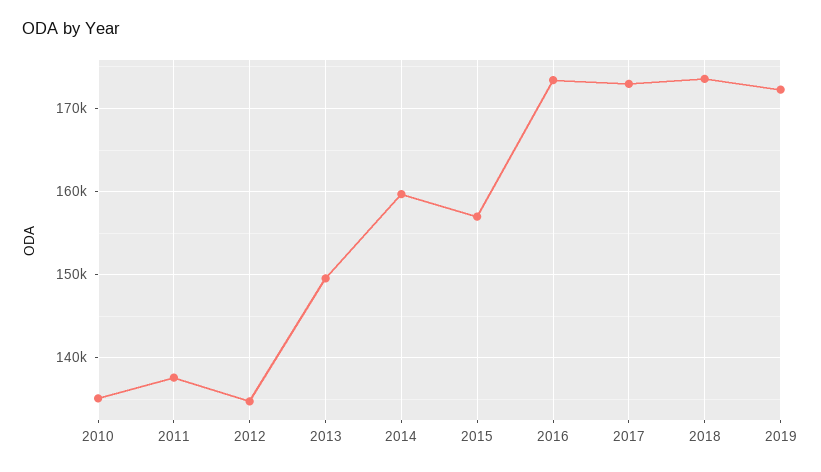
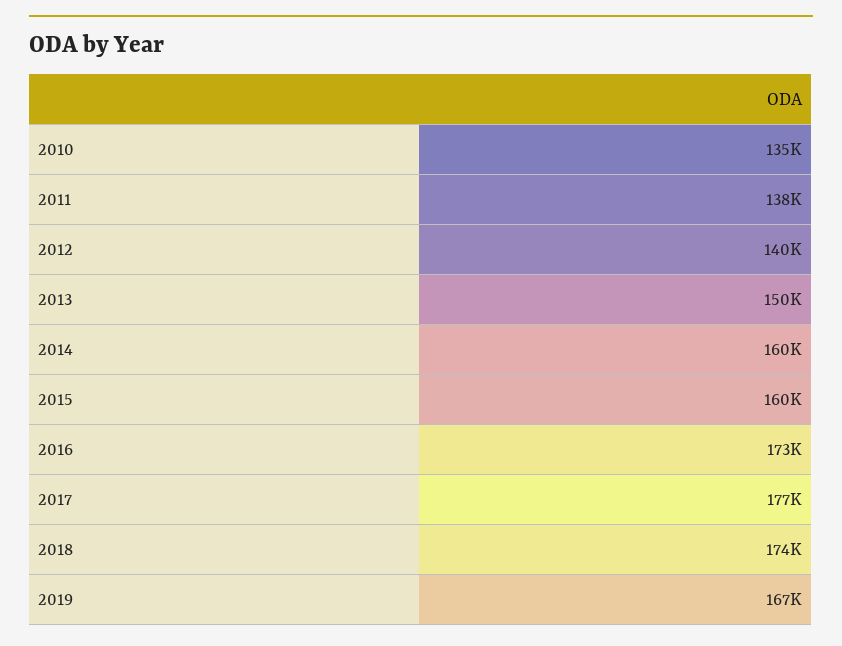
2012: 135000 -> 140000
2015: 157000 -> 160000
2017: 173000 -> 177000
2019: 172000 -> 167000

